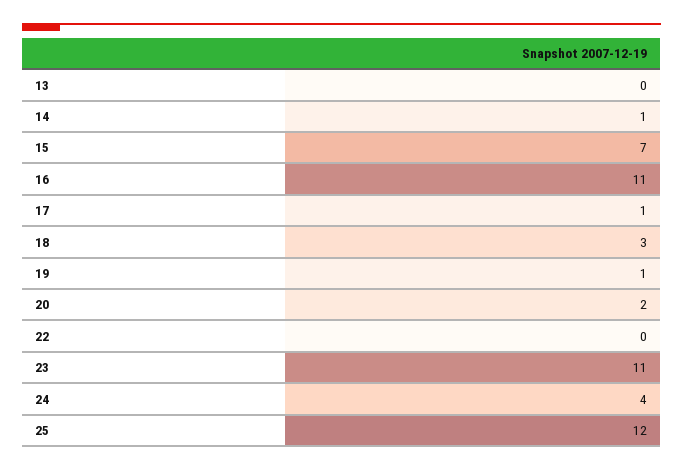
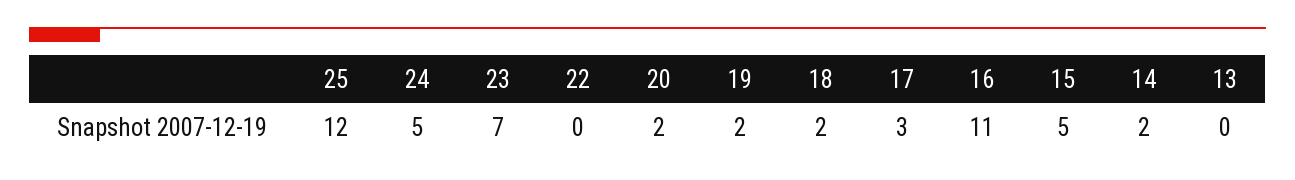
14: 1 -> 2
15: 7 -> 5
17: 1 -> 3
18: 3 -> 2
19: 1 -> 2
23: 11 -> 7
24: 4 -> 5

